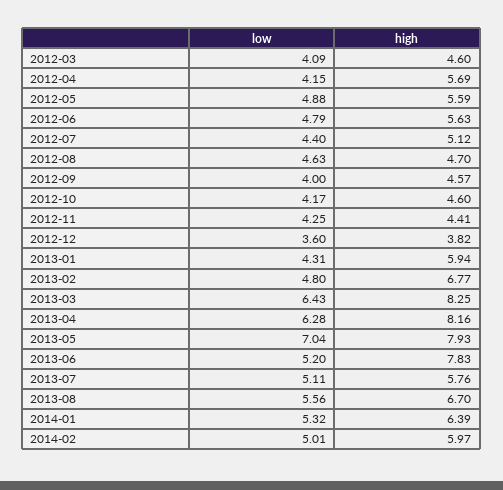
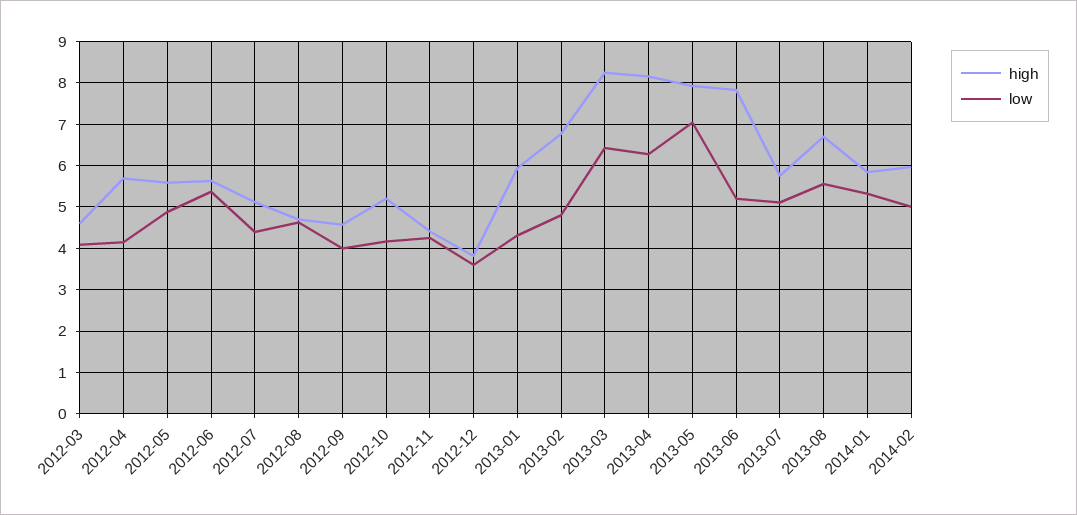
low, 2012-06: 4.79 -> 5.4
high, 2012-10: 4.6 -> 5.2
high, 2014-01: 6.39 -> 5.8

